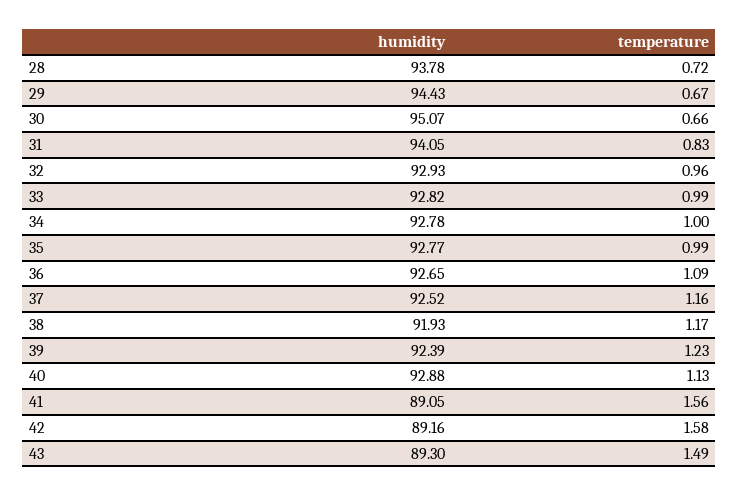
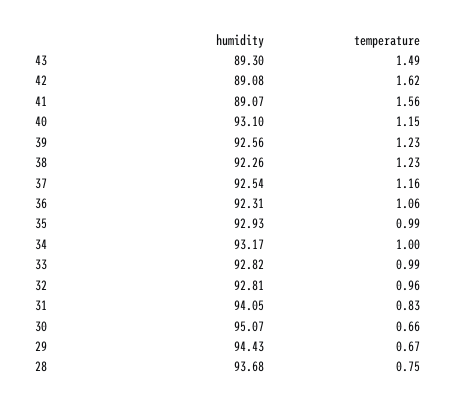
humidity, 28: 93.78 -> 93.68
temperature, 28: 0.72 -> 0.75
humidity, 32: 92.93 -> 92.81
humidity, 34: 92.78 -> 93.17
humidity, 35: 92.77 -> 92.93
humidity, 36: 92.65 -> 92.31
temperature, 36: 1.09 -> 1.06
humidity, 37: 92.52 -> 92.54
humidity, 38: 91.93 -> 92.26
temperature, 38: 1.17 -> 1.23
humidity, 39: 92.39 -> 92.56
humidity, 40: 92.88 -> 93.1
temperature, 40: 1.13 -> 1.15
humidity, 41: 89.05 -> 89.07
humidity, 42: 89.16 -> 89.08
temperature, 42: 1.58 -> 1.62

